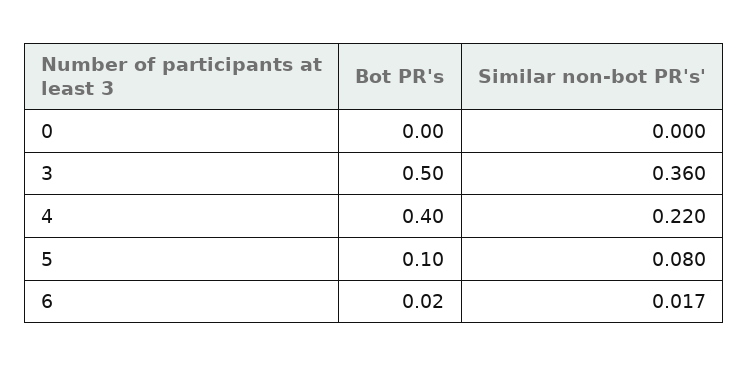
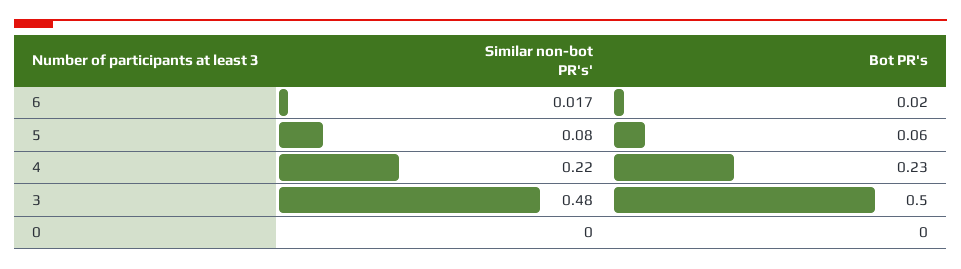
Similar non-bot PR's', 3: 0.36 -> 0.48
Bot PR's, 4: 0.4 -> 0.23
Bot PR's, 5: 0.1 -> 0.06

